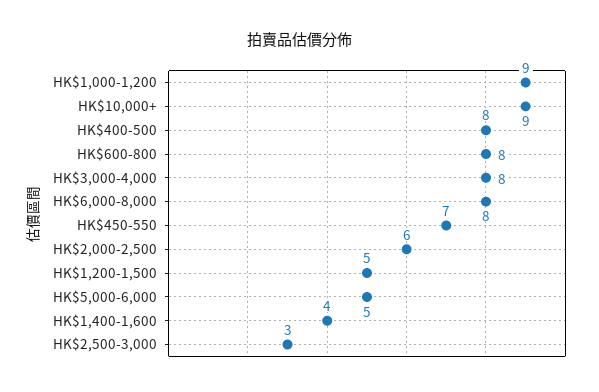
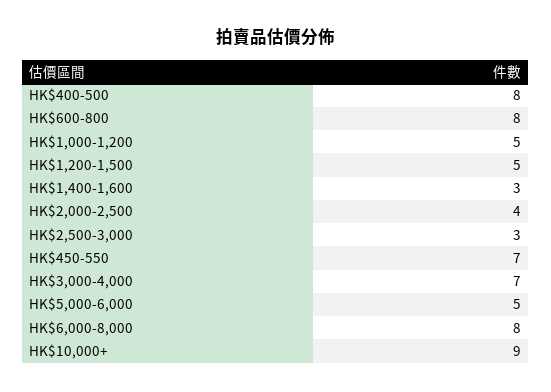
HK$1,000-1,200: 9 -> 5
HK$3,000-4,000: 8 -> 7
HK$2,000-2,500: 6 -> 4
HK$1,400-1,600: 4 -> 3

